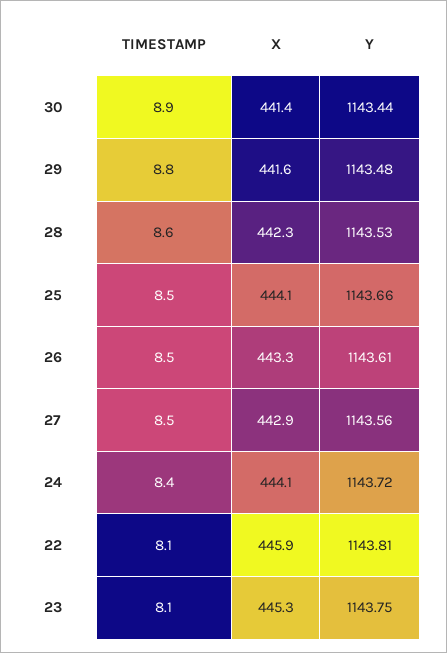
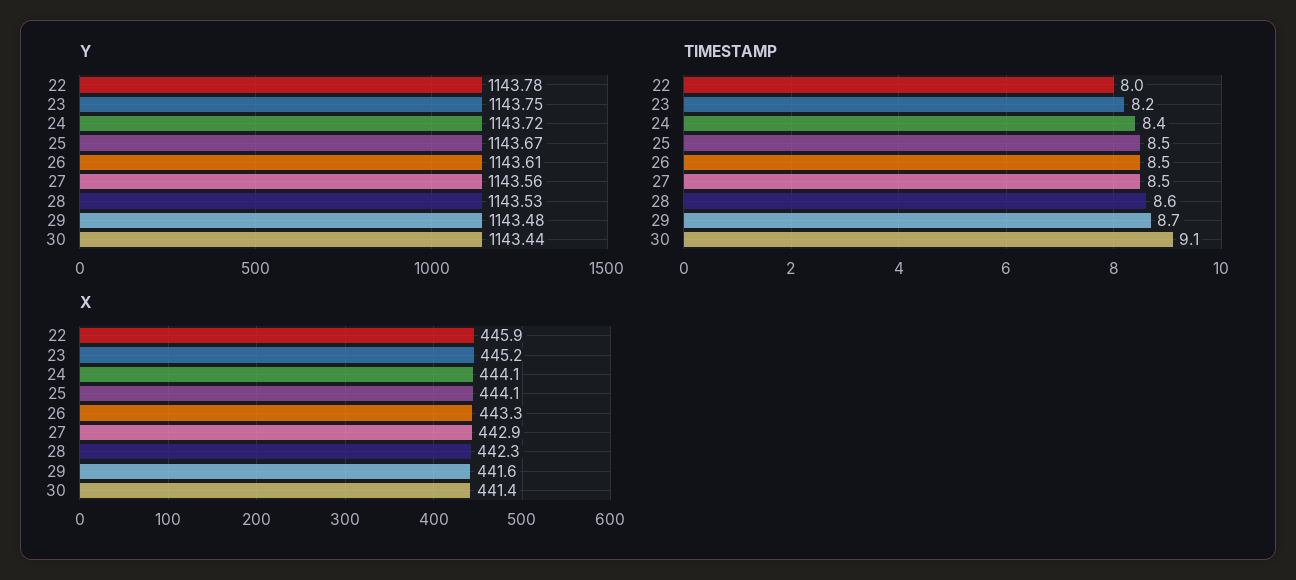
TIMESTAMP, 30: 8.9 -> 9.1
TIMESTAMP, 29: 8.8 -> 8.7
Y, 25: 1143.66 -> 1143.67
TIMESTAMP, 22: 8.1 -> 8
Y, 22: 1143.81 -> 1143.78
TIMESTAMP, 23: 8.1 -> 8.2
X, 23: 445.3 -> 445.2

